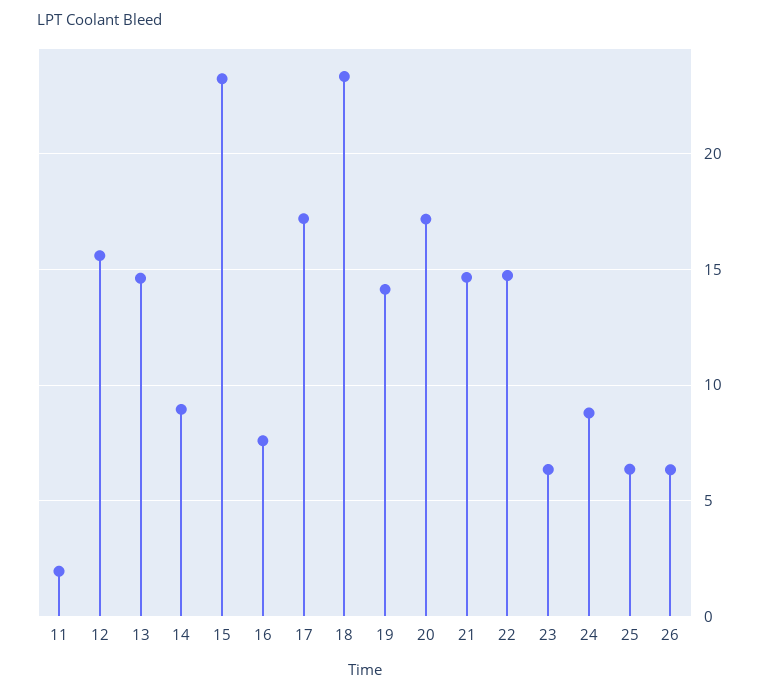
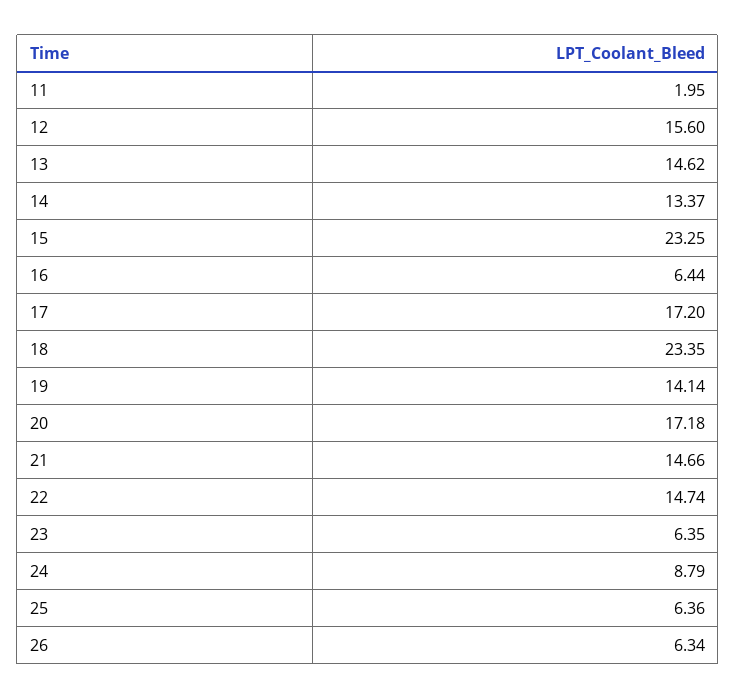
14: 9 -> 13.37
16: 7.5 -> 6.44

